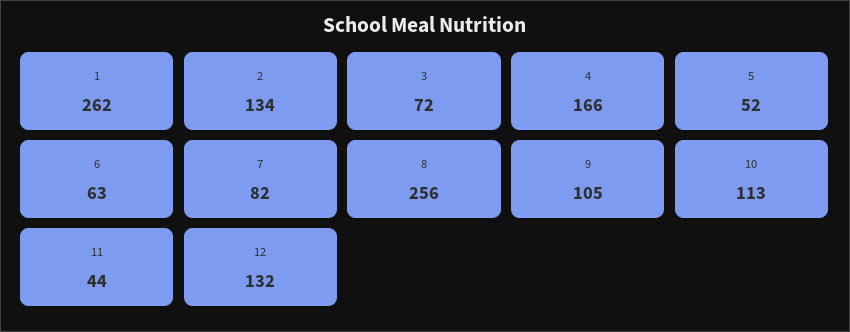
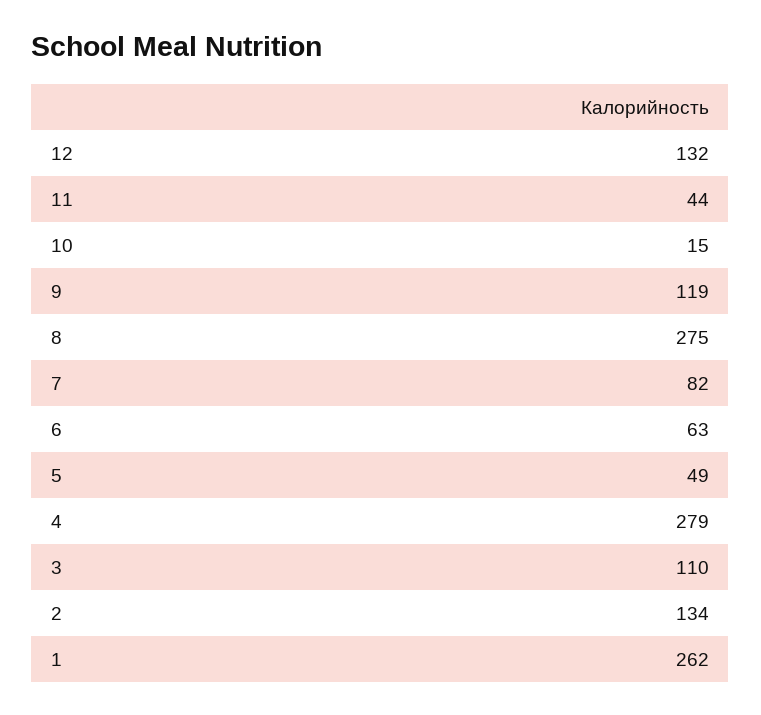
3: 72 -> 110
4: 166 -> 279
5: 52 -> 49
8: 256 -> 275
9: 105 -> 119
10: 113 -> 15

